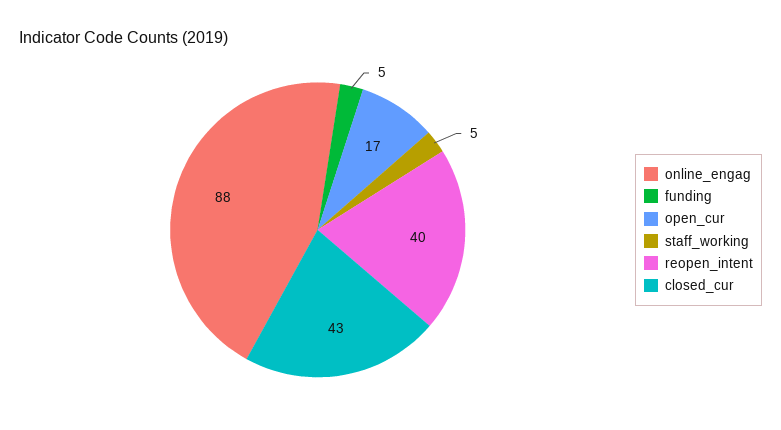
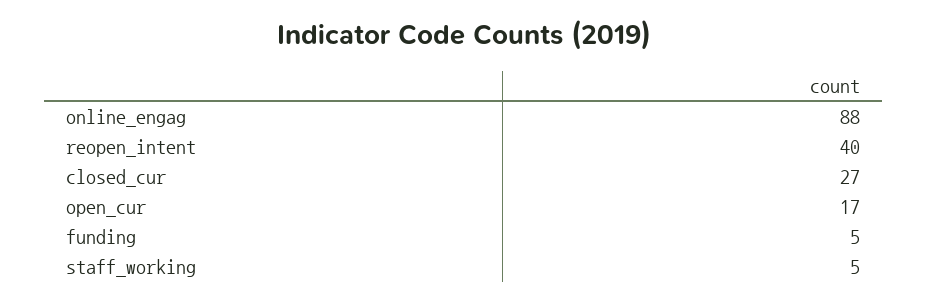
closed_cur: 43 -> 27

